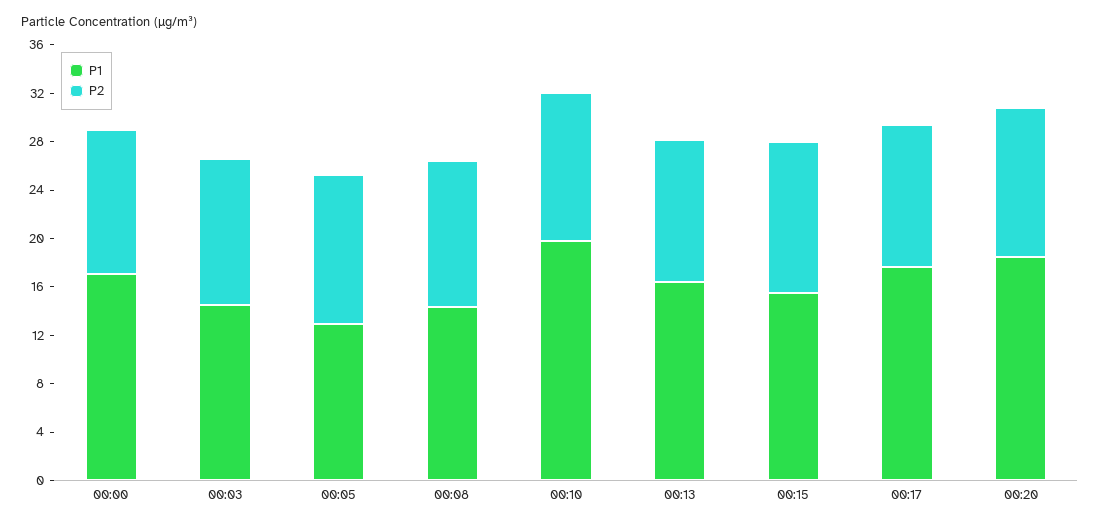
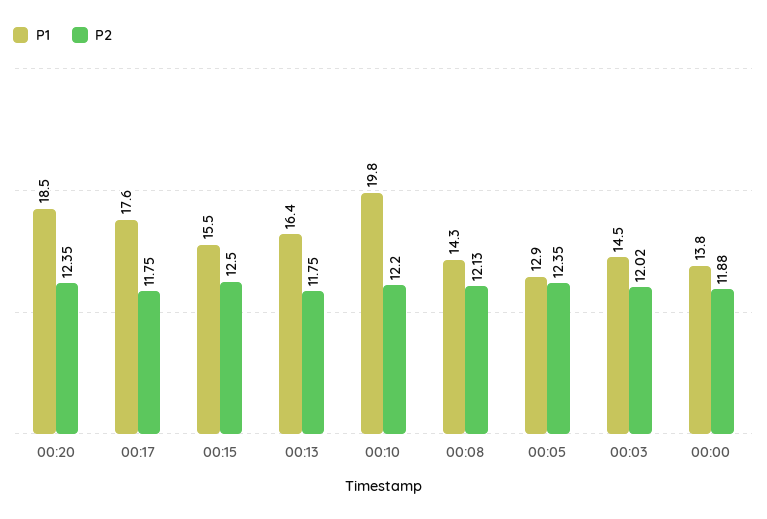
P1, 00:00: 17 -> 13.8

